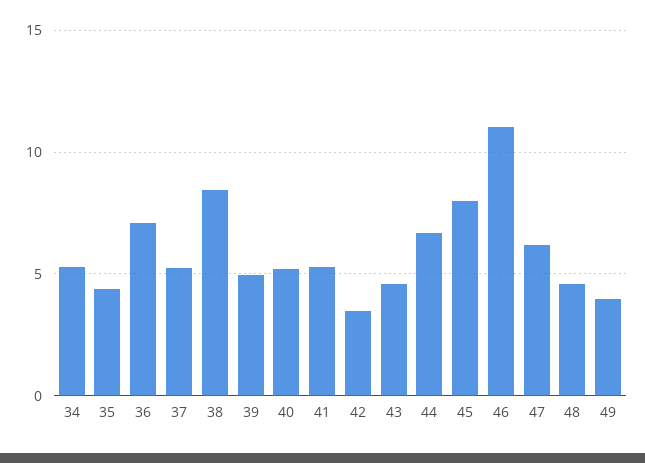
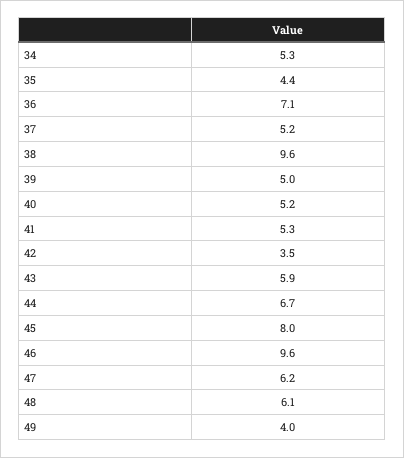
38: 8.5 -> 9.6
43: 4.5 -> 5.9
46: 11 -> 9.6
48: 4.5 -> 6.1

